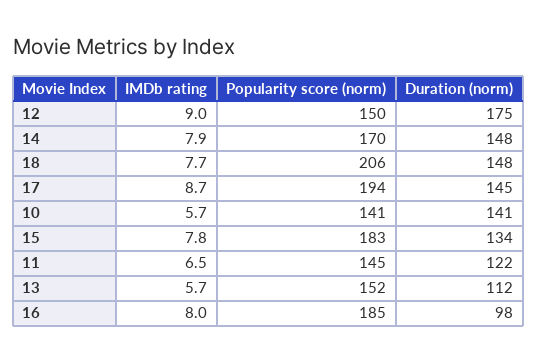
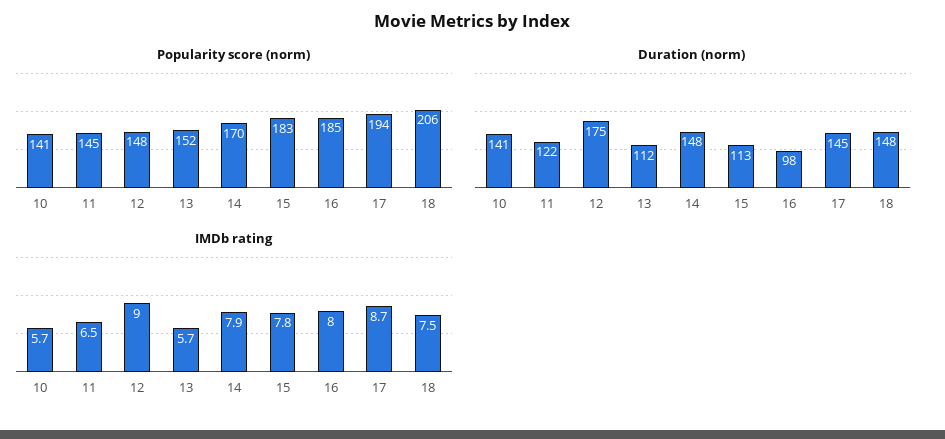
Popularity score (norm), 12: 150 -> 148
IMDb rating, 18: 7.7 -> 7.5
Duration (norm), 15: 134 -> 113

